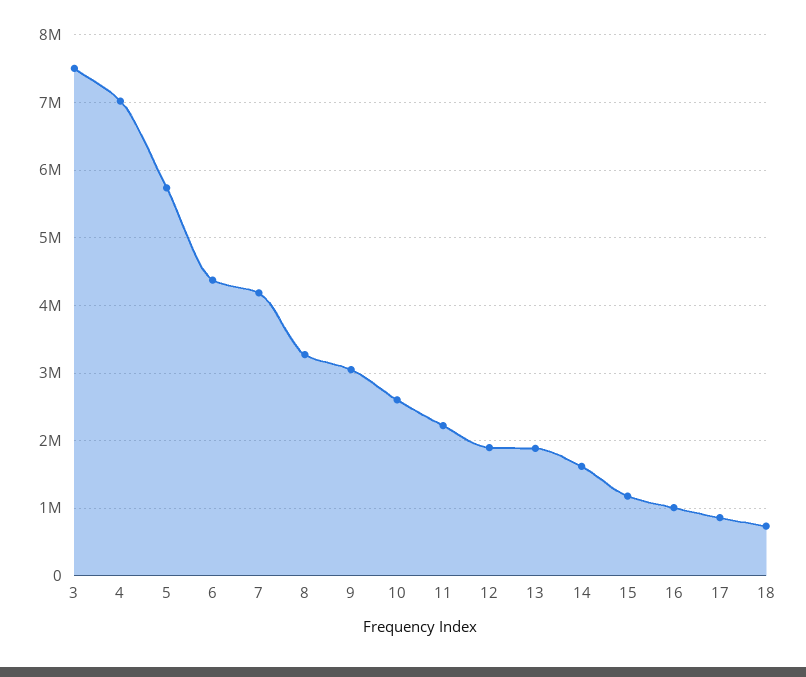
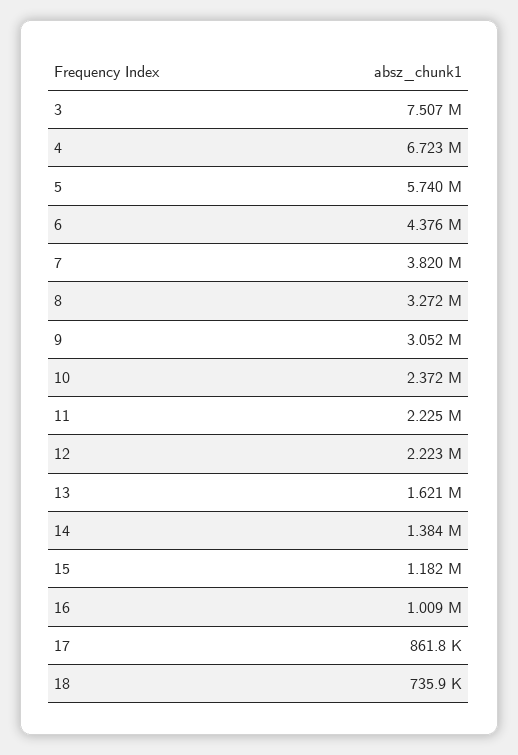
4: 7000000 -> 6723000
7: 4200000 -> 3820000
10: 2600000 -> 2372000
12: 1900000 -> 2223000
13: 1900000 -> 1621000
14: 1600000 -> 1384000

